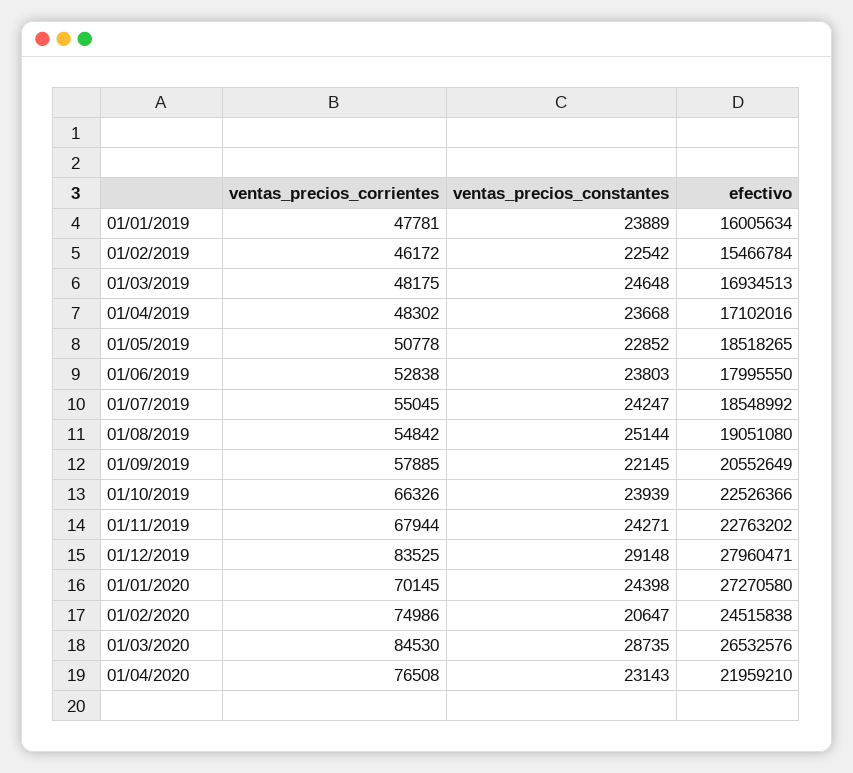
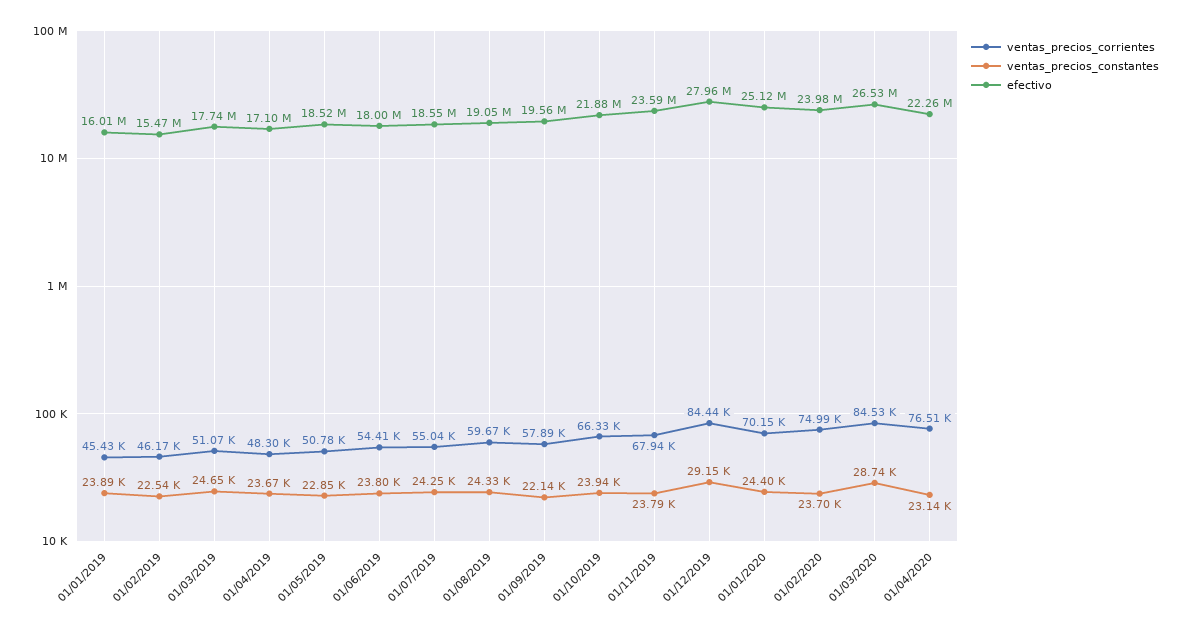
ventas_precios_corrientes, 01/01/2019: 47781 -> 45430
ventas_precios_corrientes, 01/03/2019: 48175 -> 51070
efectivo, 01/03/2019: 16934513 -> 17740000
ventas_precios_corrientes, 01/06/2019: 52838 -> 54410
ventas_precios_corrientes, 01/08/2019: 54842 -> 59670
ventas_precios_constantes, 01/08/2019: 25144 -> 24330
efectivo, 01/09/2019: 20552649 -> 19560000
efectivo, 01/10/2019: 22526366 -> 21880000
ventas_precios_constantes, 01/11/2019: 24271 -> 23790
efectivo, 01/11/2019: 22763202 -> 23590000
ventas_precios_corrientes, 01/12/2019: 83525 -> 84440
efectivo, 01/01/2020: 27270580 -> 25120000
ventas_precios_constantes, 01/02/2020: 20647 -> 23700
efectivo, 01/02/2020: 24515838 -> 23980000
efectivo, 01/04/2020: 21959210 -> 22260000

